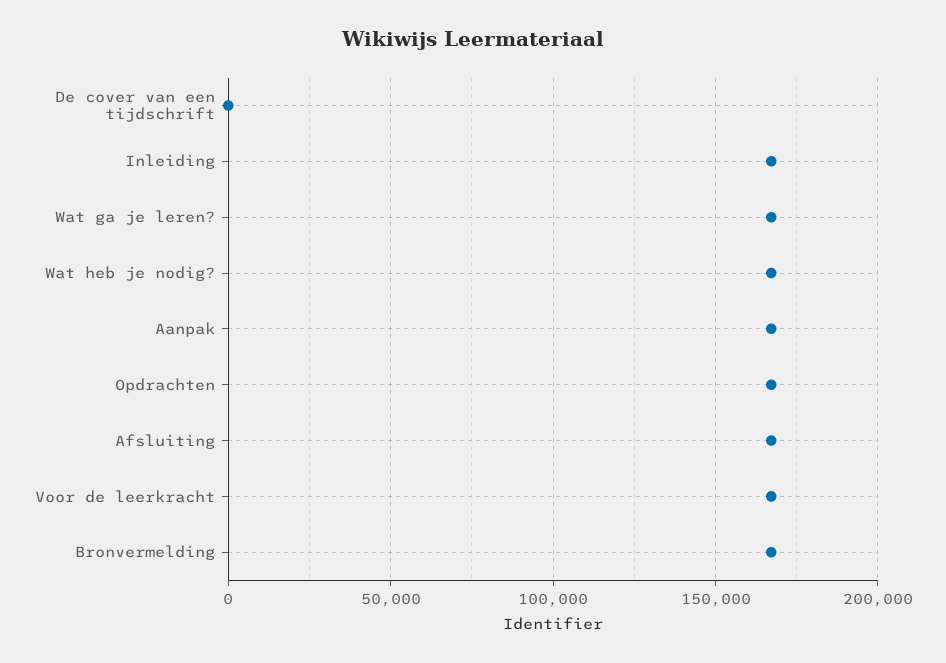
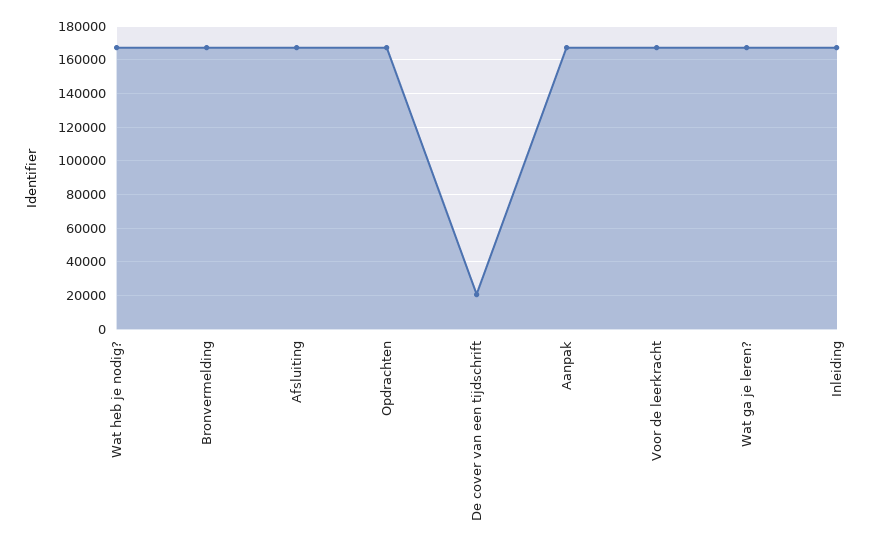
De cover van een tijdschrift: 0 -> 20000

